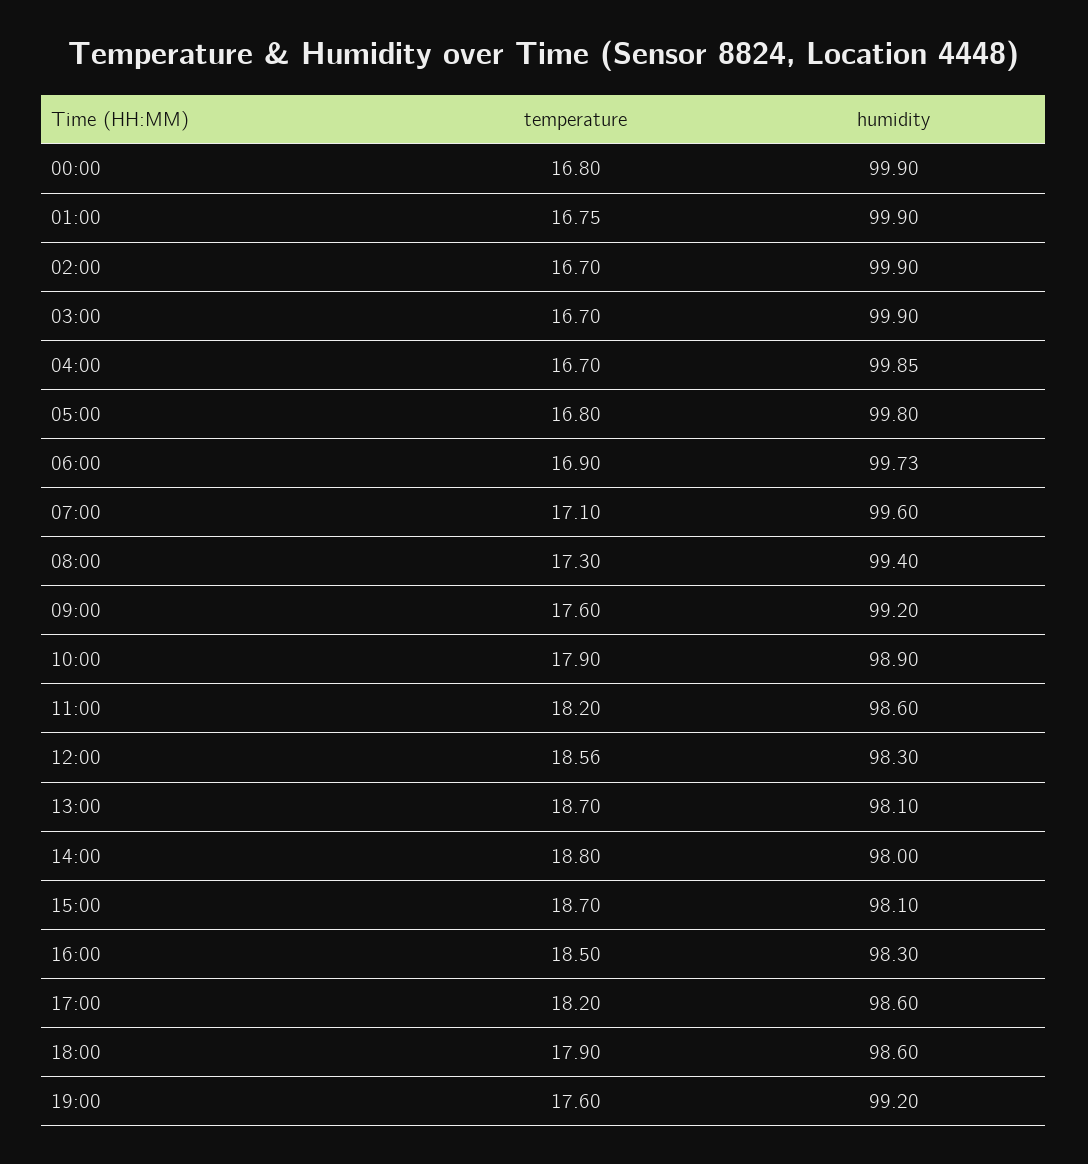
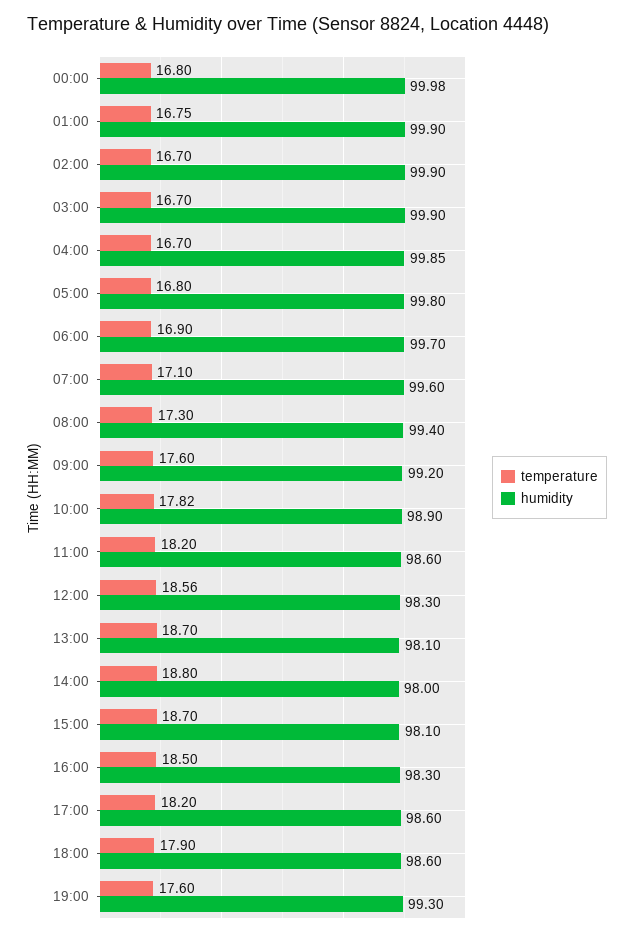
humidity, 00:00: 99.9 -> 99.98
humidity, 06:00: 99.73 -> 99.7
temperature, 10:00: 17.9 -> 17.82
humidity, 19:00: 99.2 -> 99.3

